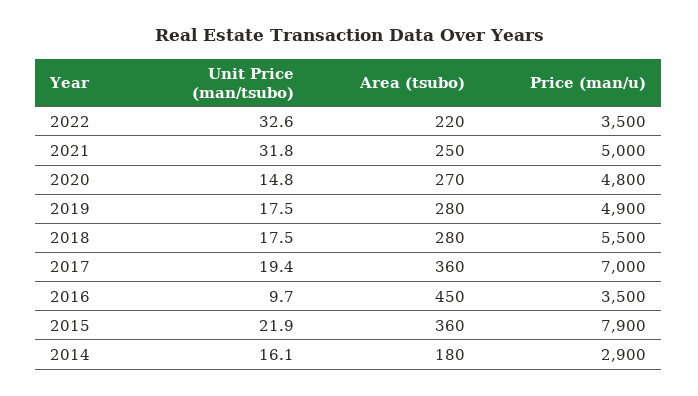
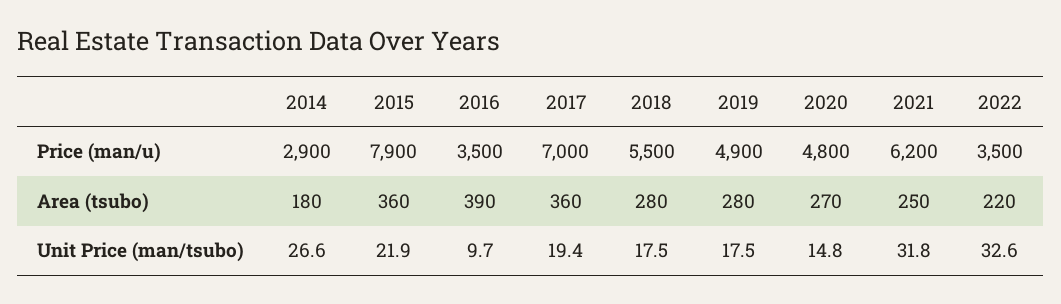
Price (man/u), 2021: 5000 -> 6200
Area (tsubo), 2016: 450 -> 390
Unit Price (man/tsubo), 2014: 16.1 -> 26.6

